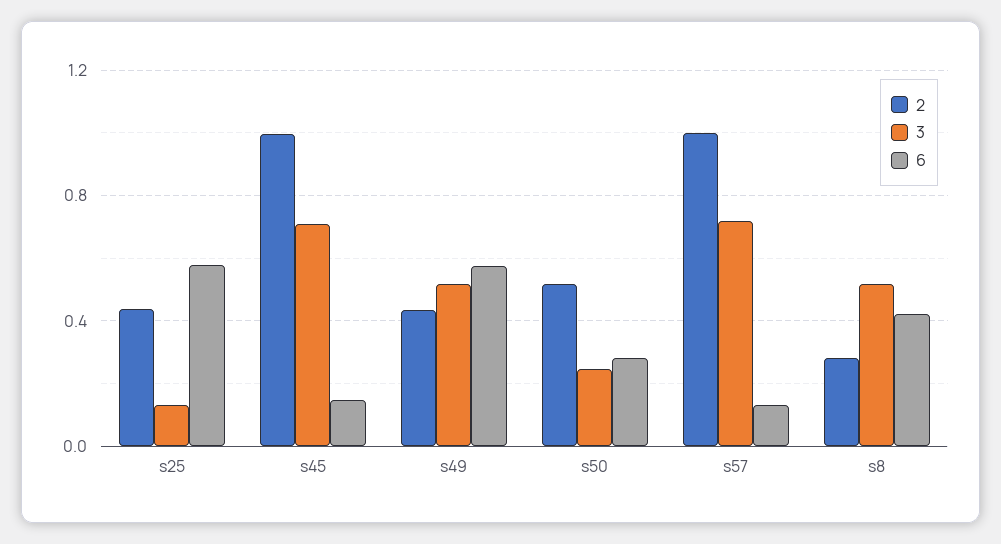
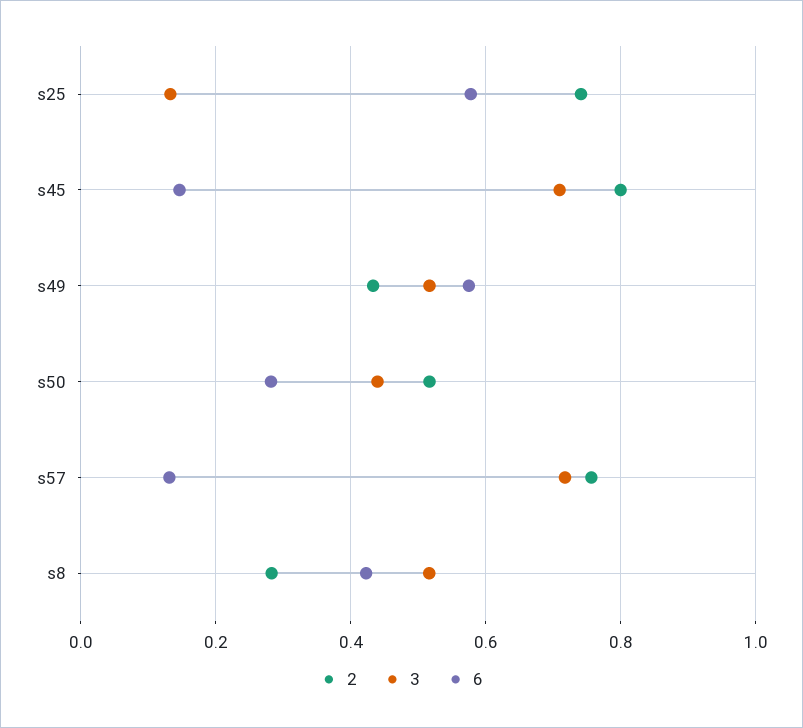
2, s25: 0.45 -> 0.74
2, s45: 1 -> 0.8
3, s50: 0.25 -> 0.44
2, s57: 1 -> 0.76

